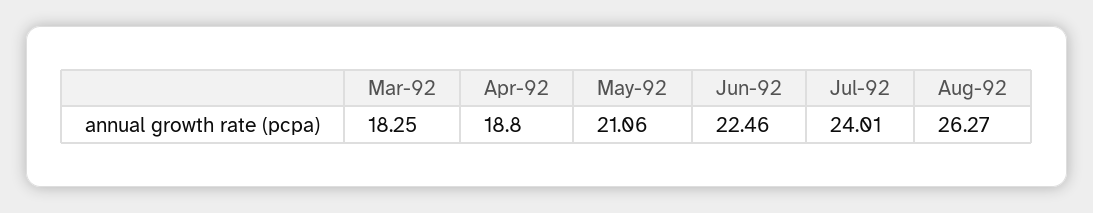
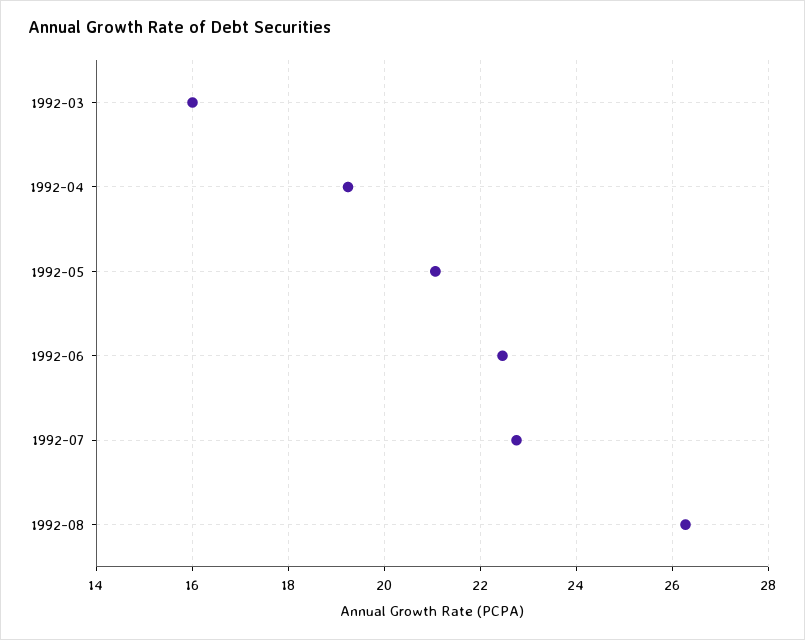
Mar-92: 18.25 -> 16
Apr-92: 18.8 -> 19.2
Jul-92: 24.01 -> 22.8

